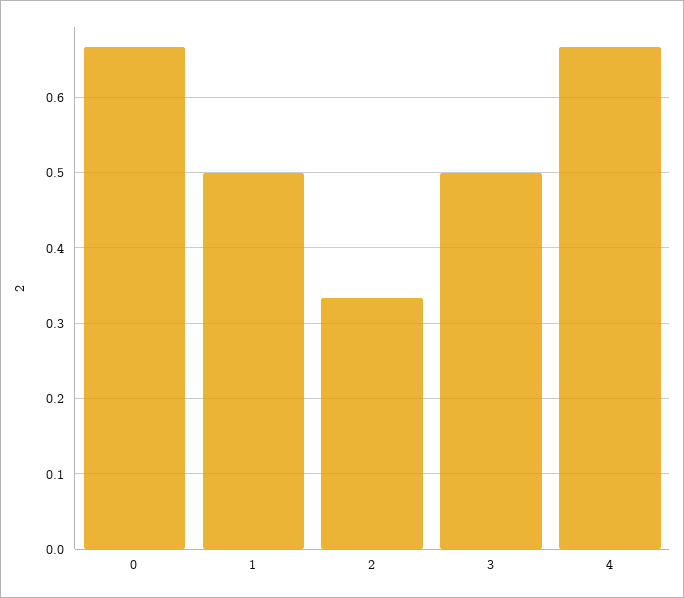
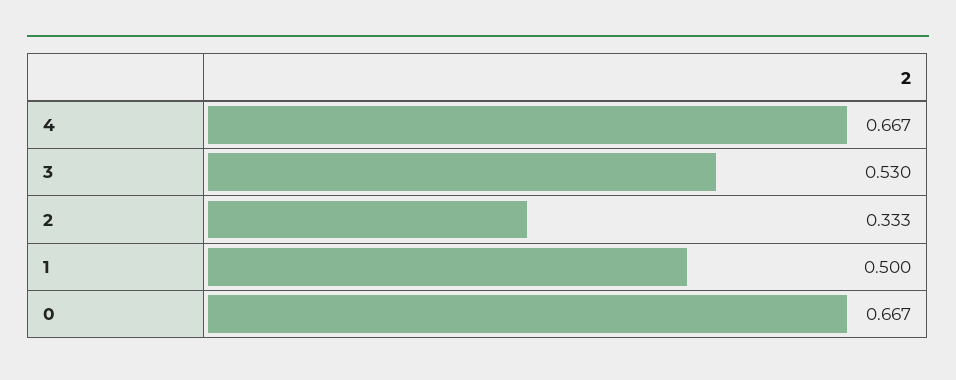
3: 0.5 -> 0.53

